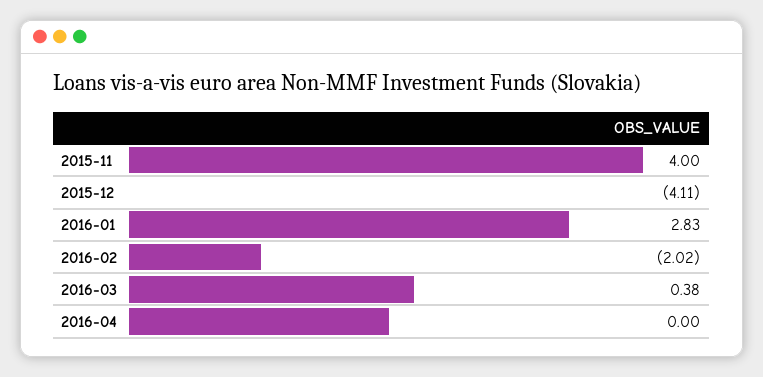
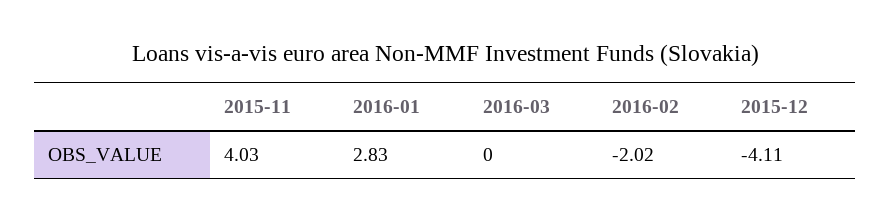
2015-11: 4 -> 4.03
2016-03: 0.38 -> 0
2016-04: 0 -> none

